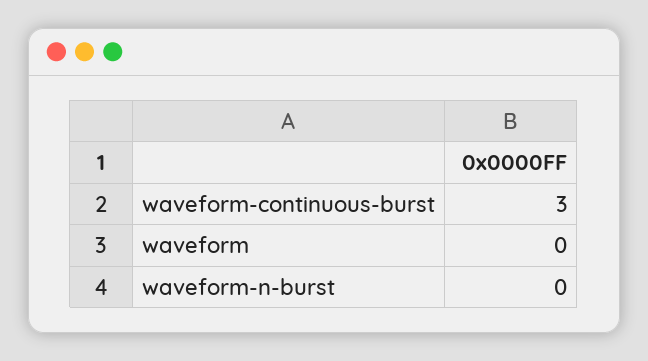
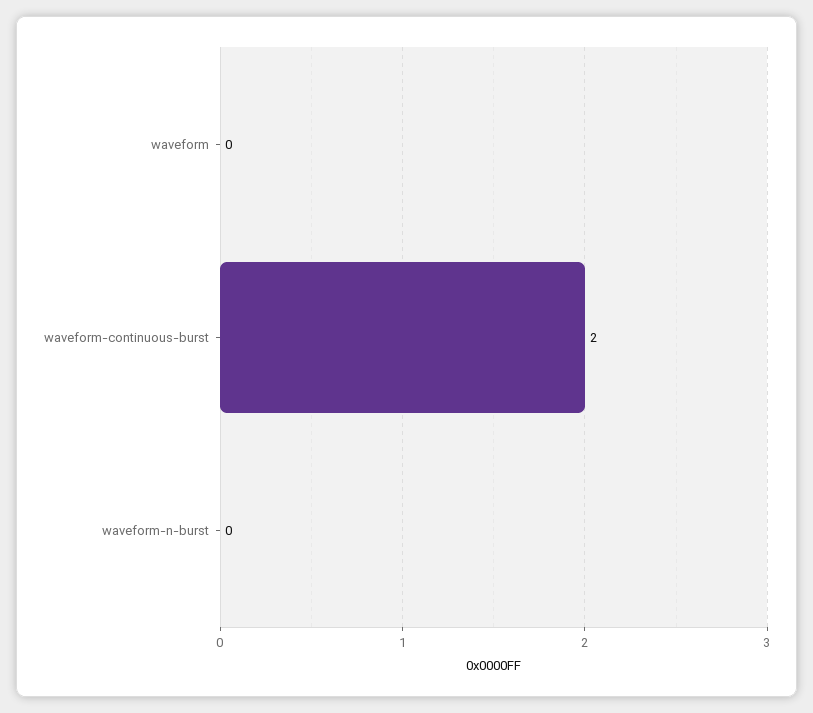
waveform-continuous-burst: 3 -> 2

